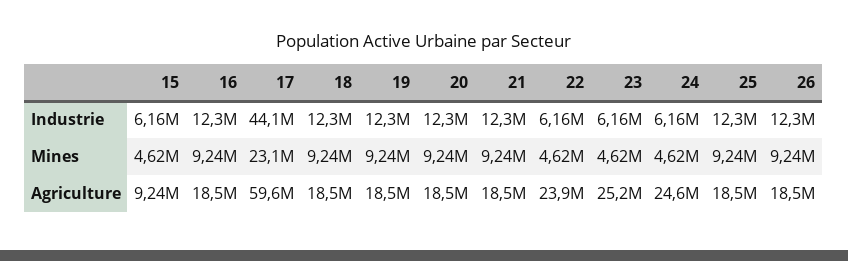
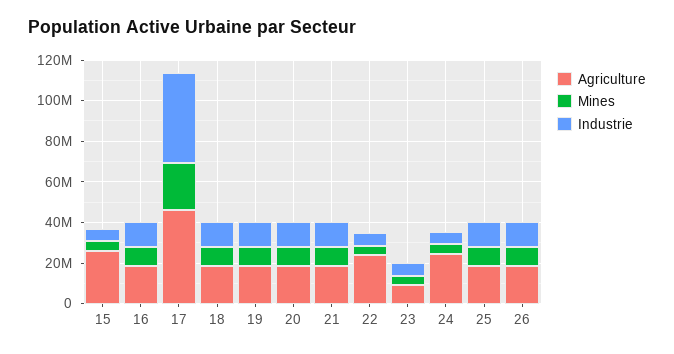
Agriculture, 15: 9240000 -> 25000000
Agriculture, 17: 59600000 -> 45000000
Agriculture, 23: 25200000 -> 10000000

